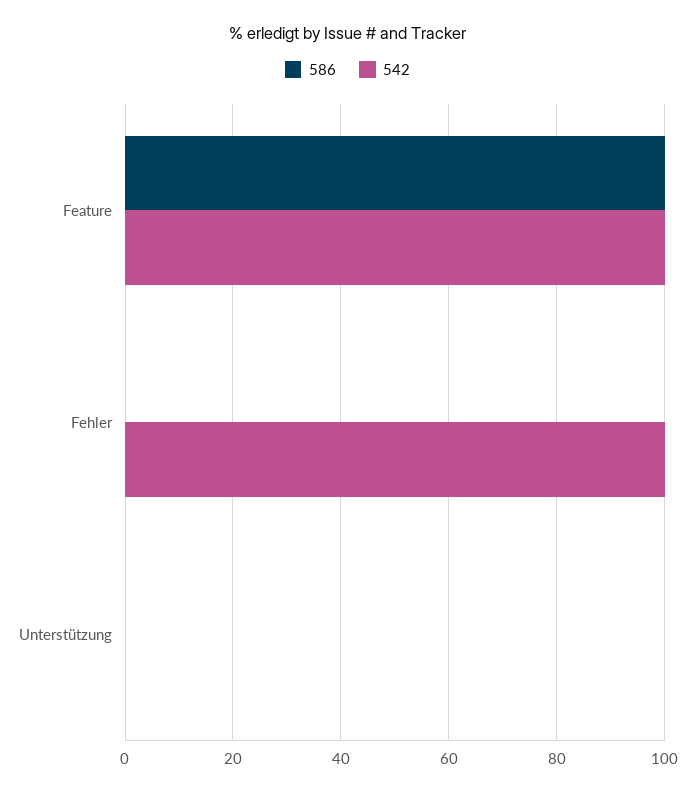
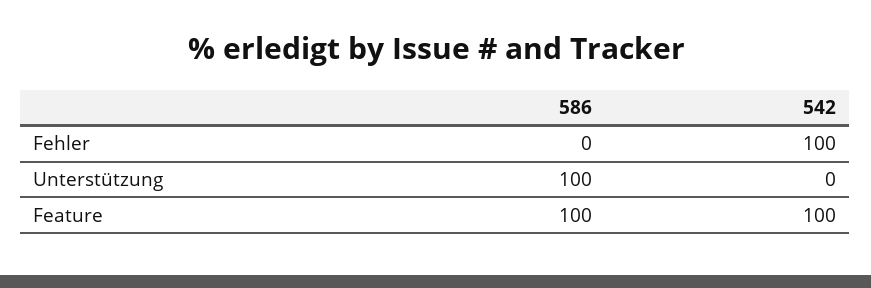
586, Unterstützung: 0 -> 100

